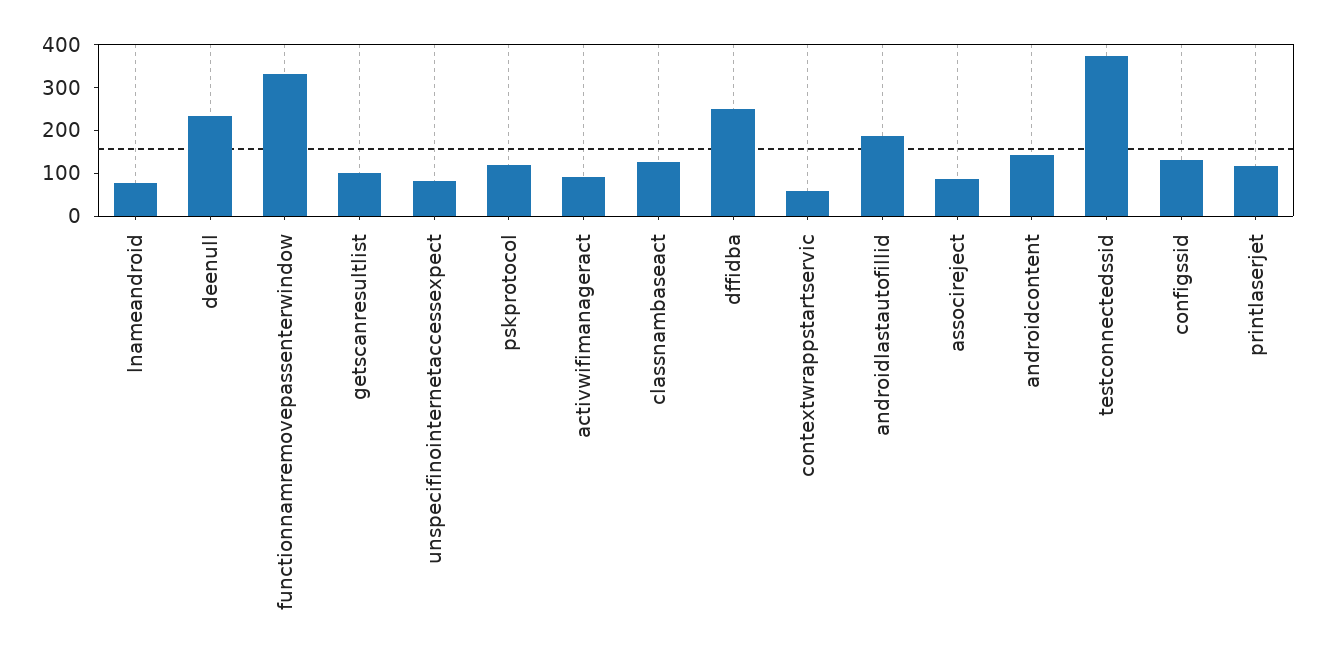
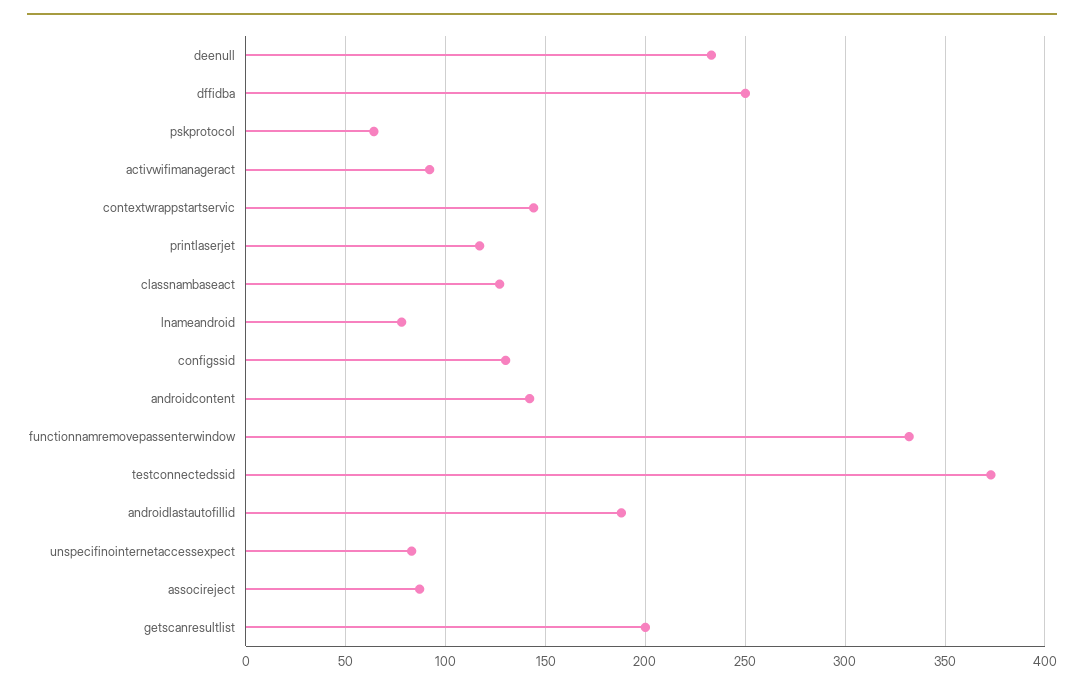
getscanresultlist: 100 -> 200
pskprotocol: 120 -> 65
contextwrappstartservic: 60 -> 145

